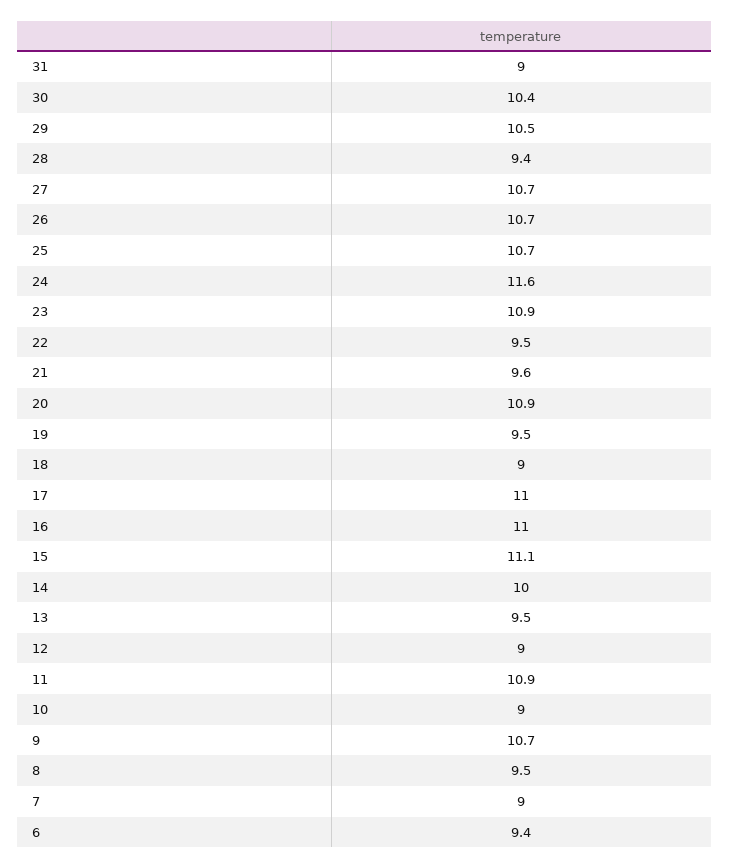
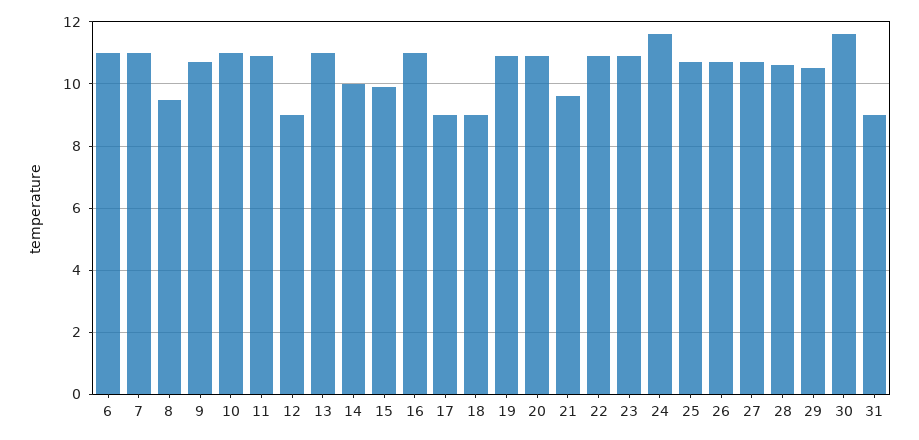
30: 10.4 -> 11.5
28: 9.4 -> 10.5
22: 9.5 -> 11
19: 9.5 -> 11
17: 11 -> 9
15: 11.1 -> 10
13: 9.5 -> 11
10: 9 -> 11
7: 9 -> 11
6: 9.4 -> 11

